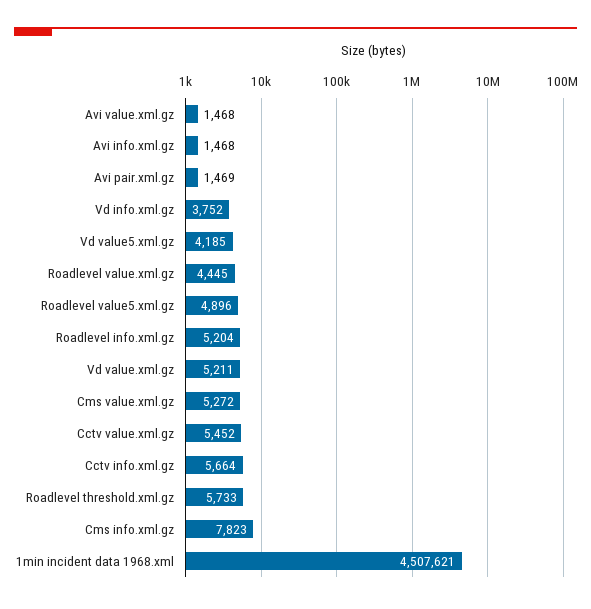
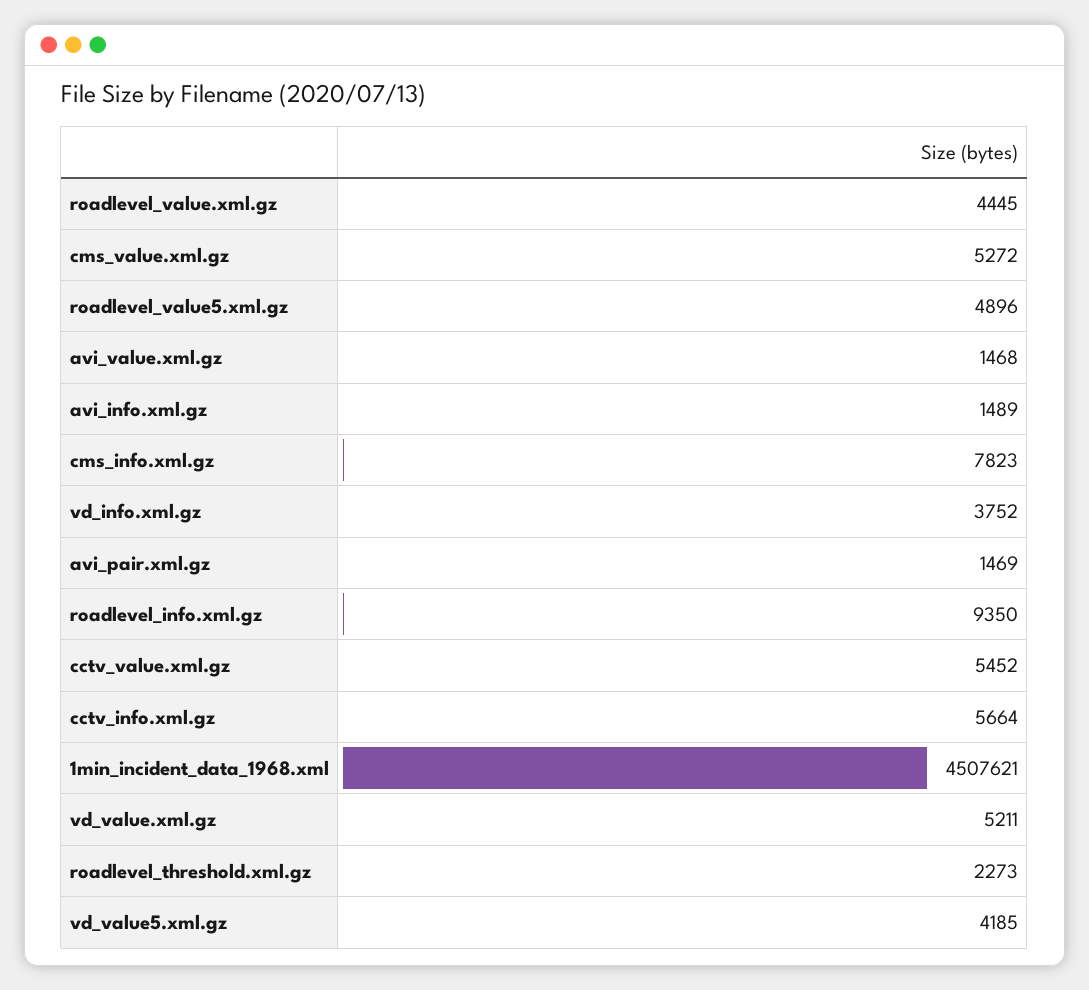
Avi info.xml.gz: 1468 -> 1489
Roadlevel info.xml.gz: 5204 -> 9350
Roadlevel threshold.xml.gz: 5733 -> 2273

